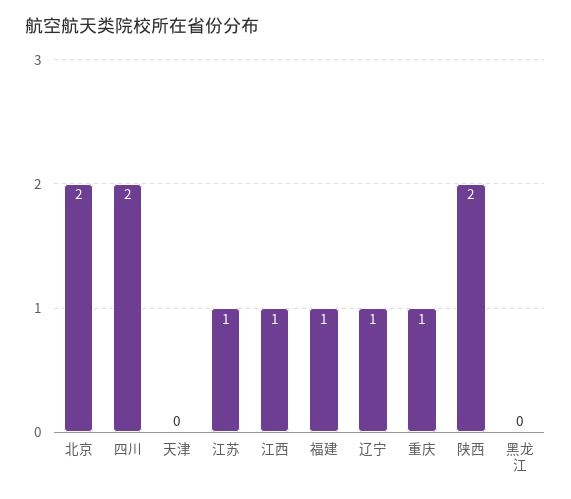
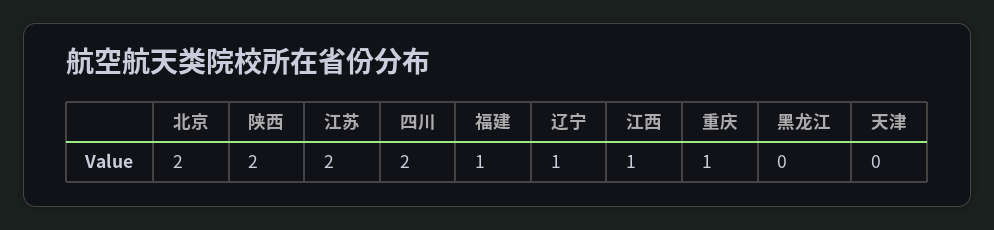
江苏: 1 -> 2

